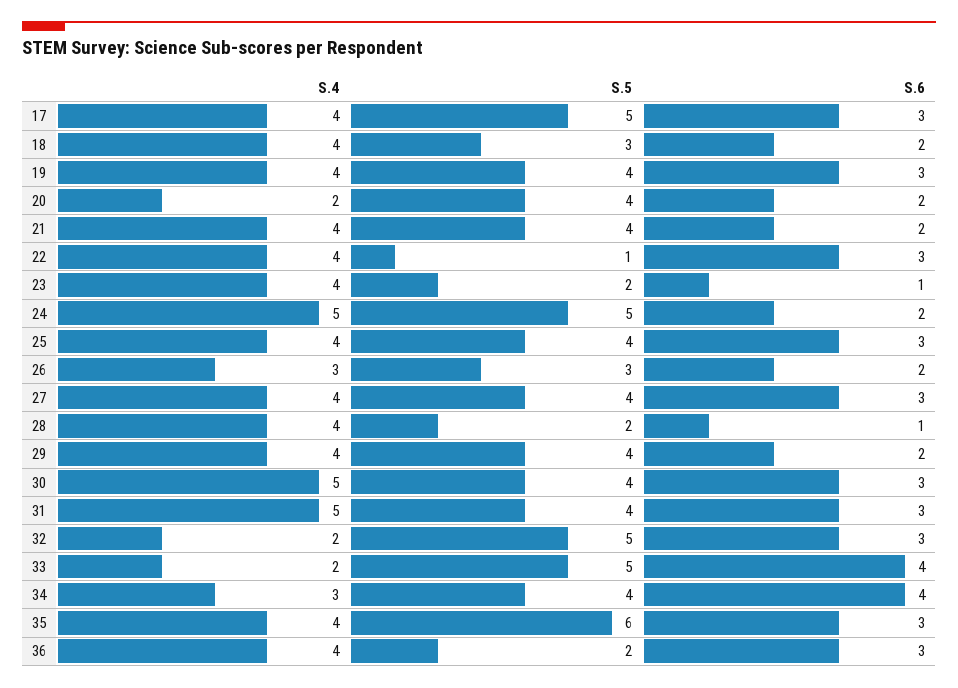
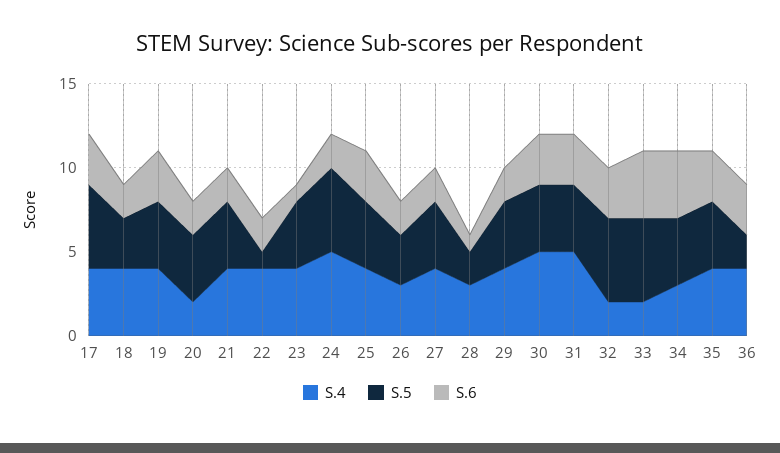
S.6, 22: 3 -> 2
S.5, 23: 2 -> 4
S.6, 27: 3 -> 2
S.4, 28: 4 -> 3
S.5, 35: 6 -> 4

